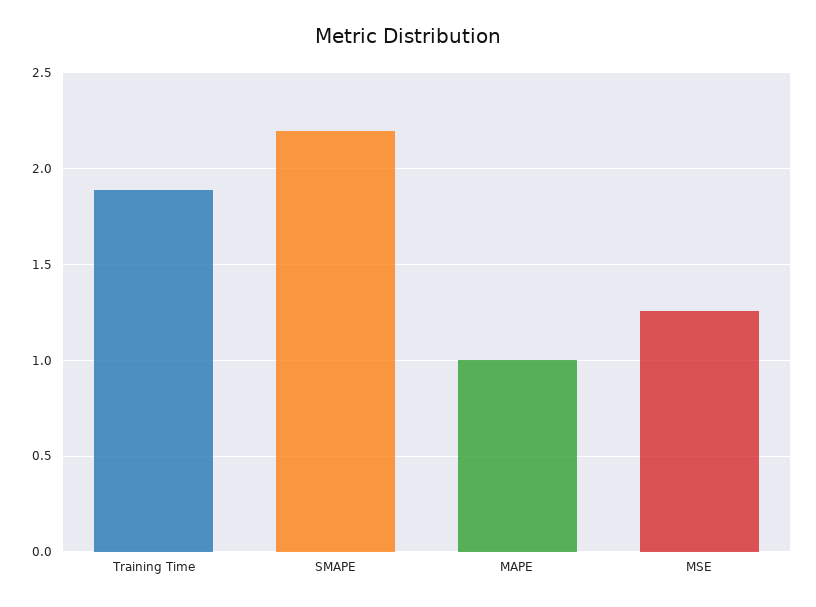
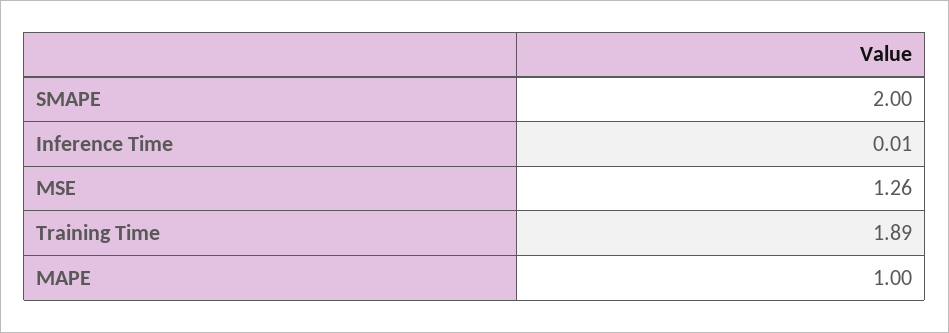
SMAPE: 2.2 -> 2
Inference Time: none -> 0.01

